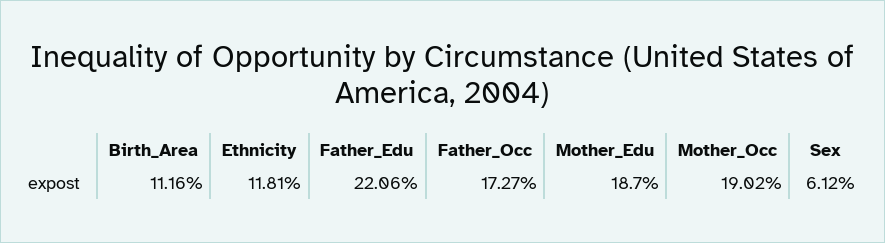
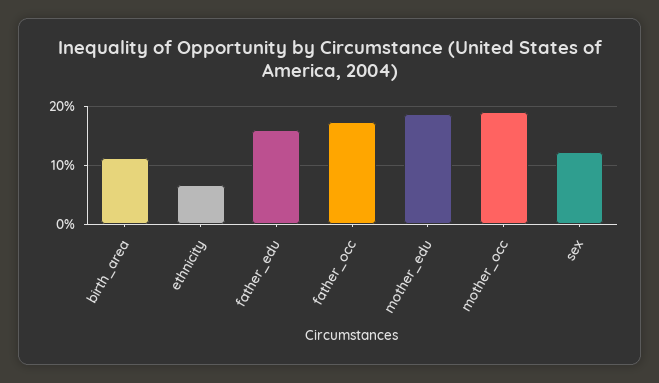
Ethnicity: 11.81 -> 6
Father_Edu: 22.06 -> 16
Sex: 6.12 -> 12

